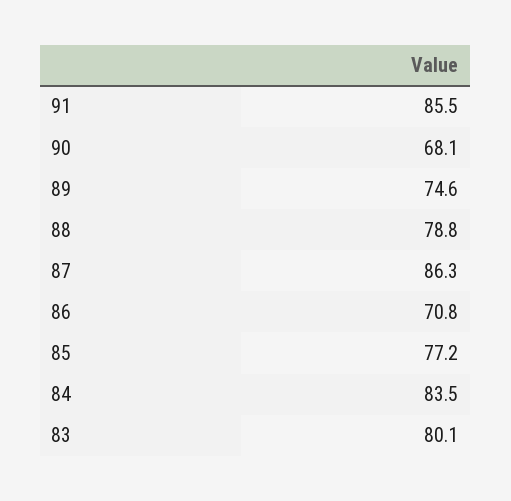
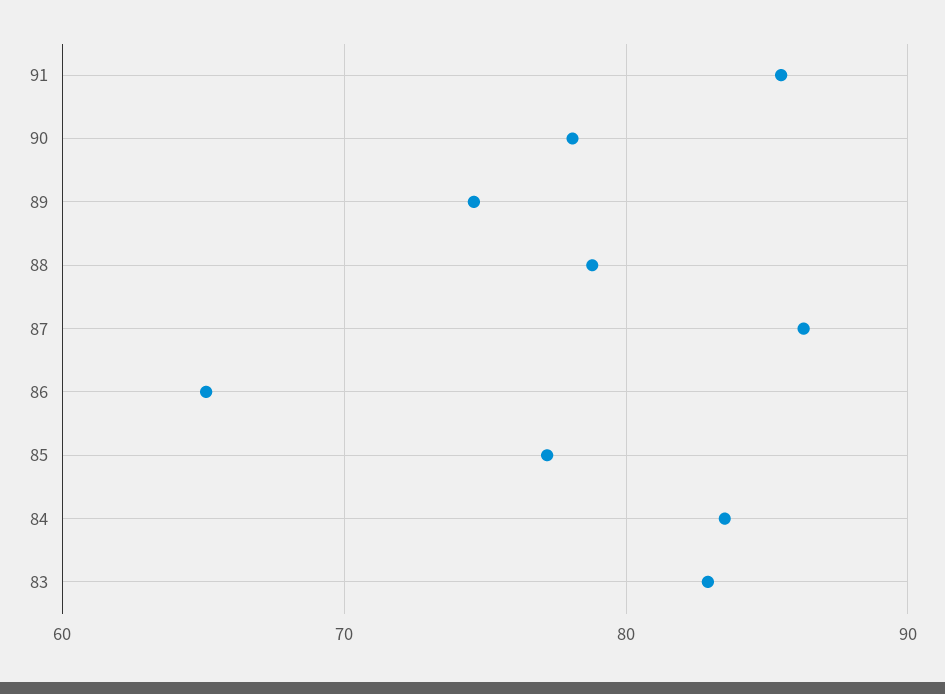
90: 68.1 -> 78
86: 70.8 -> 65
83: 80.1 -> 83

